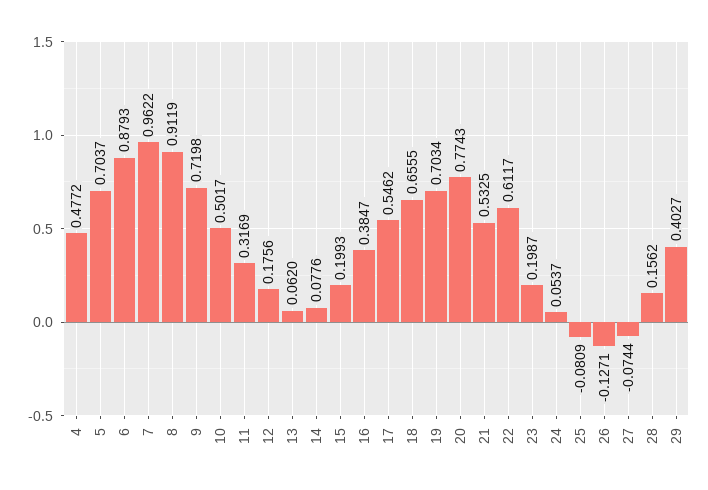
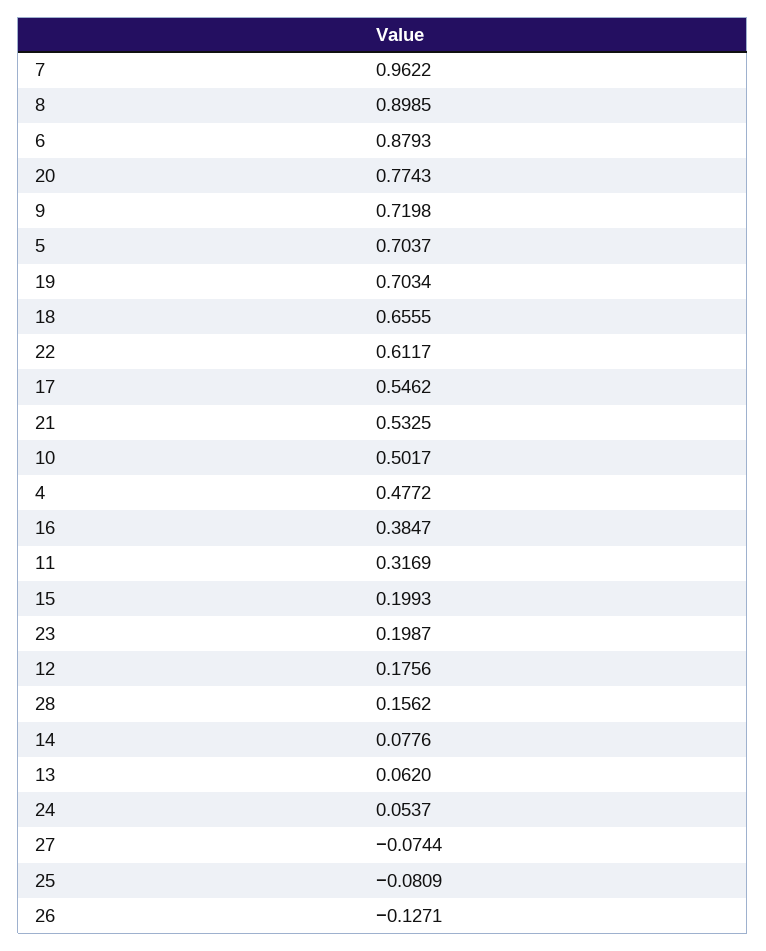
8: 0.9119 -> 0.8985
29: 0.4027 -> none

